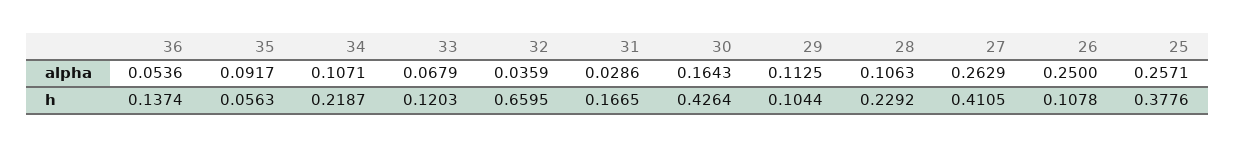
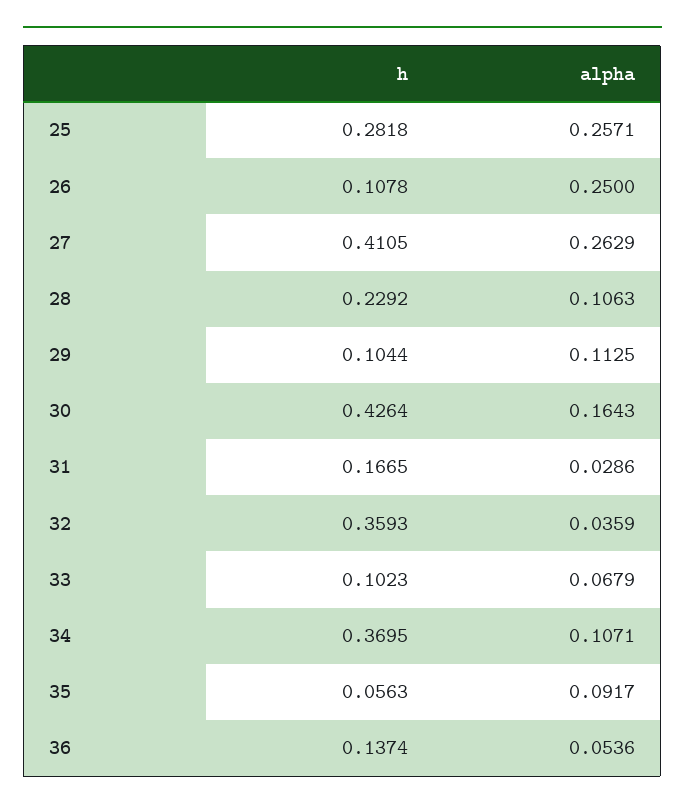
34, h: 0.2187 -> 0.3695
33, h: 0.1203 -> 0.1023
32, h: 0.6595 -> 0.3593
25, h: 0.3776 -> 0.2818

